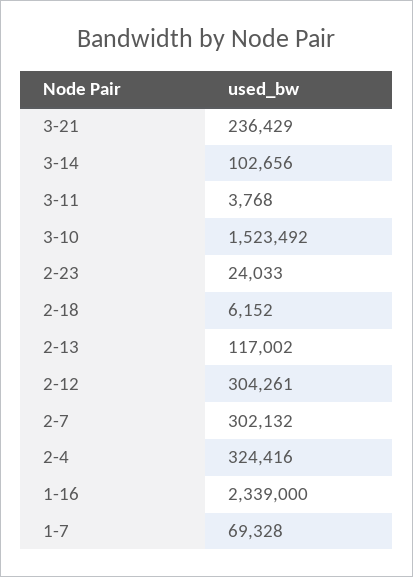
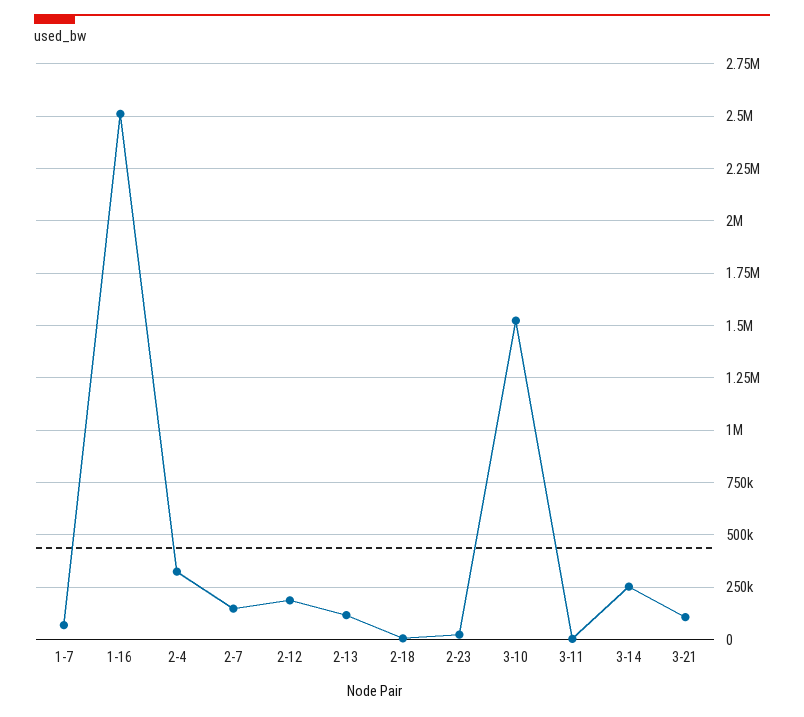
3-21: 236429 -> 100000
3-14: 102656 -> 250000
2-12: 304261 -> 200000
2-7: 302132 -> 150000
1-16: 2339000 -> 2500000

